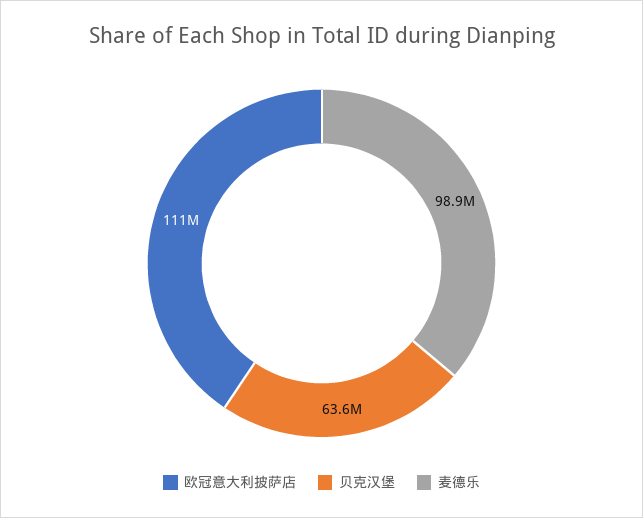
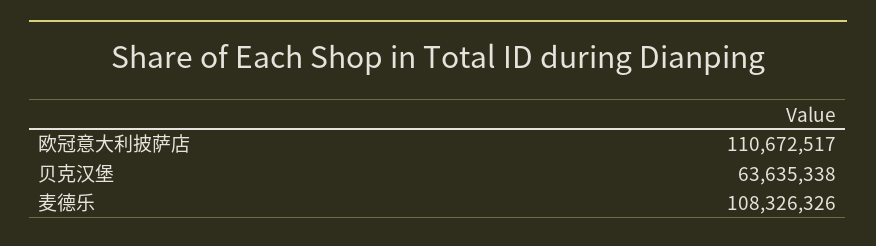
麦德乐: 98900000 -> 108326326

